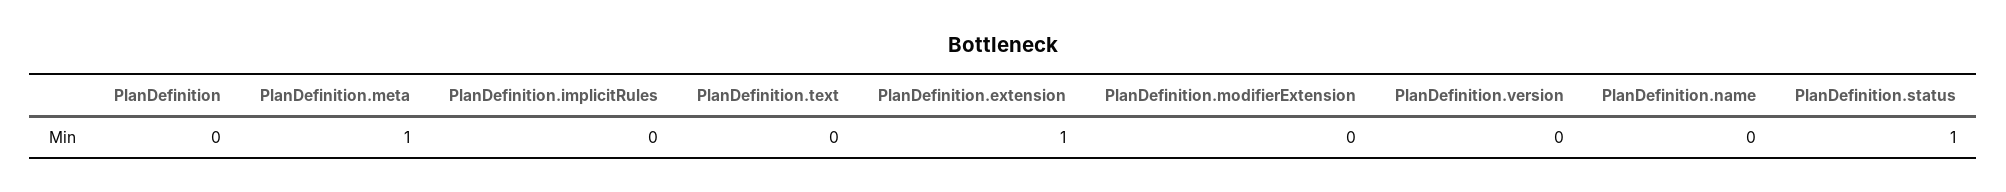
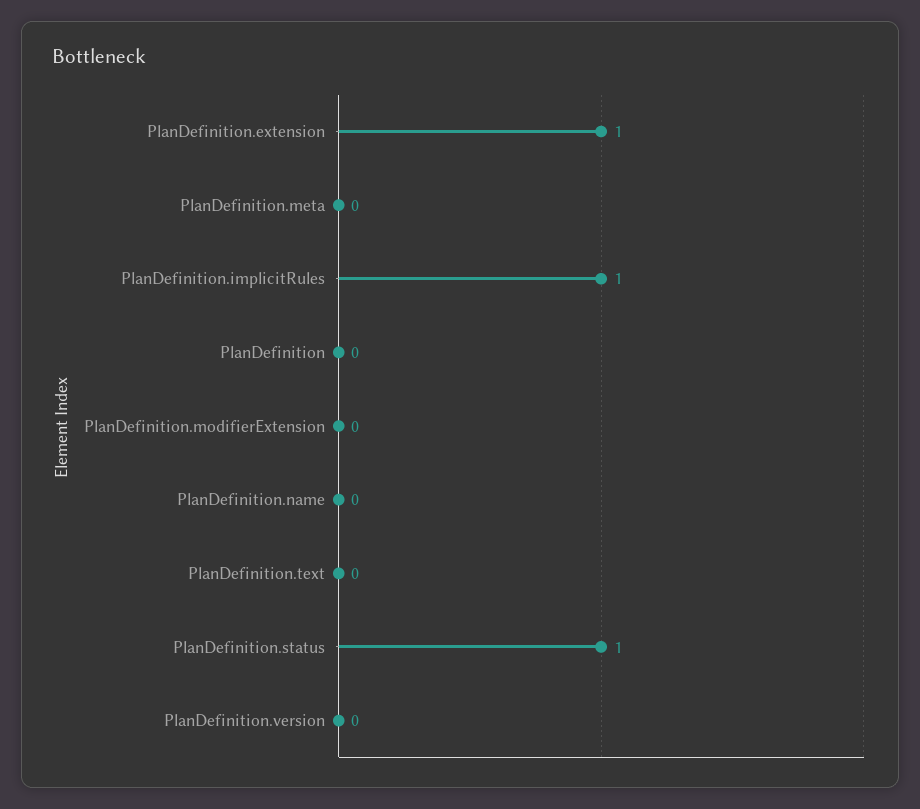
PlanDefinition.meta: 1 -> 0
PlanDefinition.implicitRules: 0 -> 1

